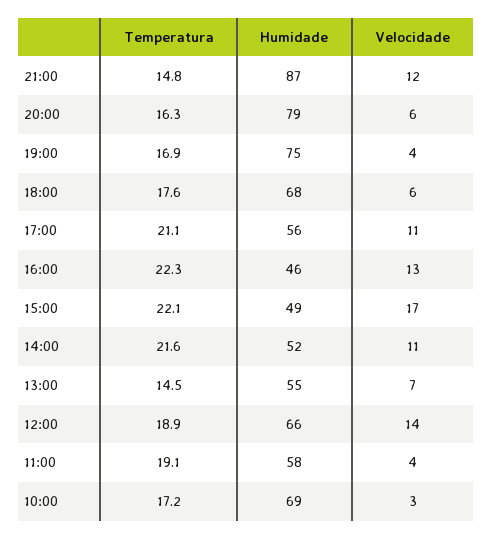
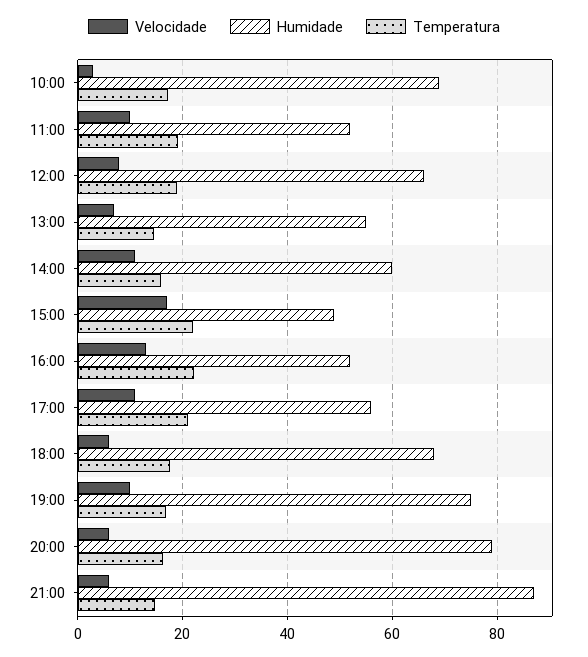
Velocidade, 21:00: 12 -> 6
Velocidade, 19:00: 4 -> 10
Humidade, 16:00: 46 -> 52
Temperatura, 14:00: 21.6 -> 16
Humidade, 14:00: 52 -> 60
Velocidade, 12:00: 14 -> 8
Humidade, 11:00: 58 -> 52
Velocidade, 11:00: 4 -> 10

